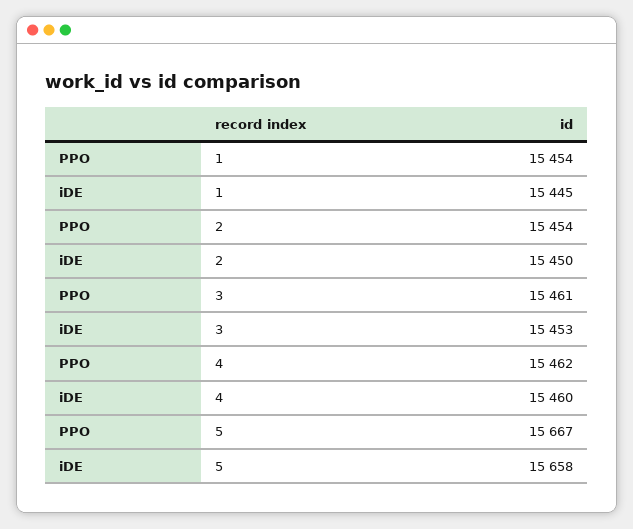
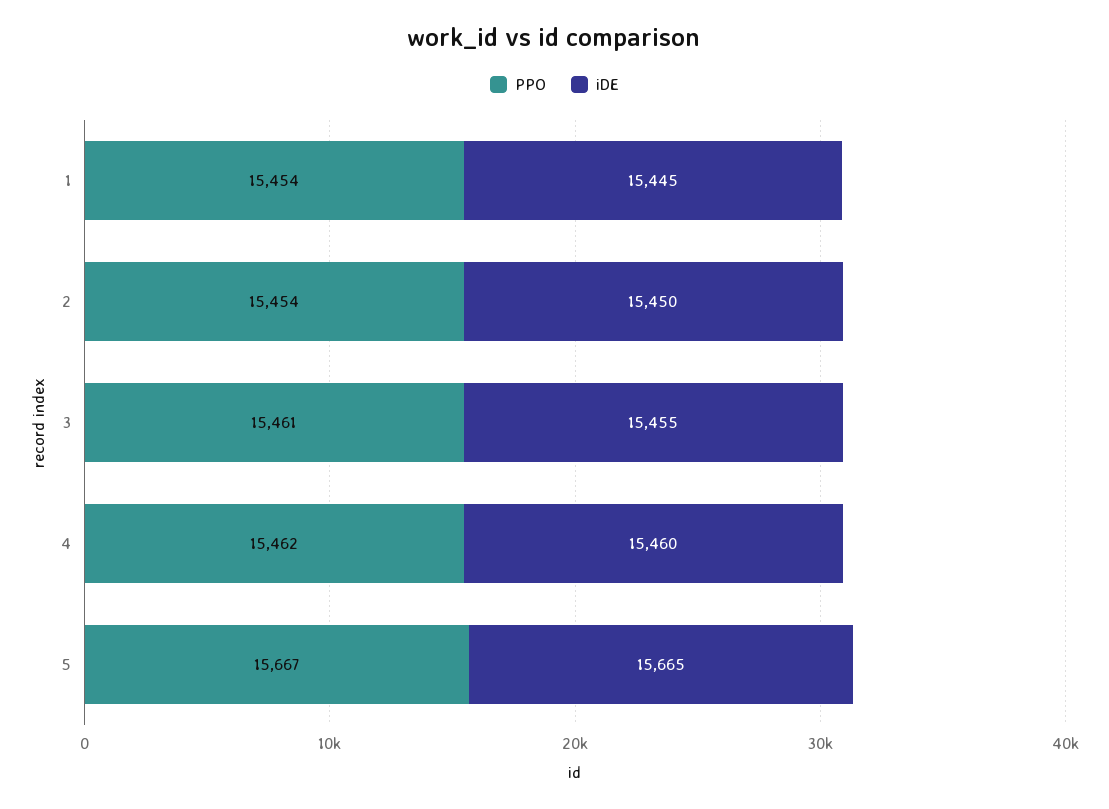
iDE, 3: 15453 -> 15455
iDE, 5: 15658 -> 15665

